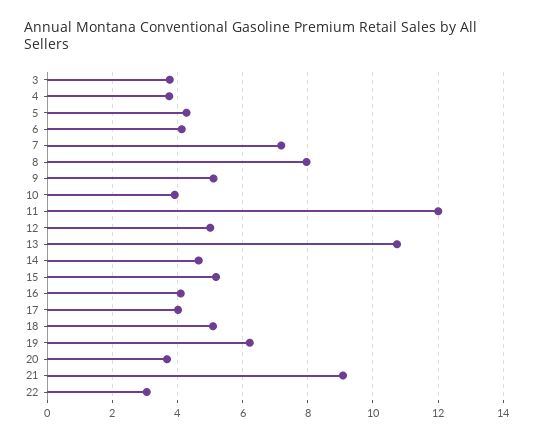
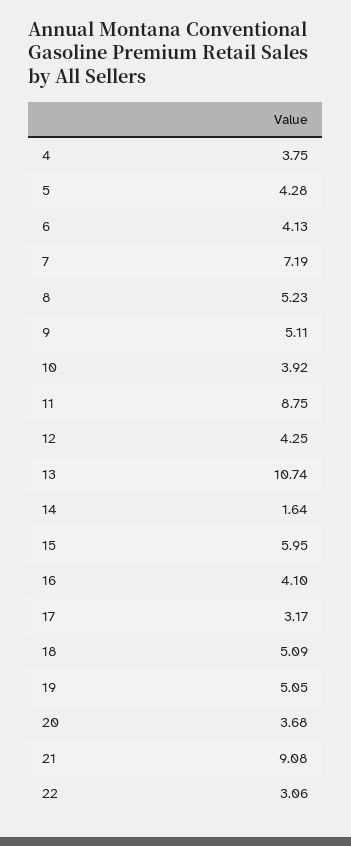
3: 3.8 -> none
8: 8 -> 5.23
11: 12 -> 8.75
12: 5 -> 4.25
14: 4.6 -> 1.64
15: 5.2 -> 5.95
17: 4 -> 3.17
19: 6.2 -> 5.05

